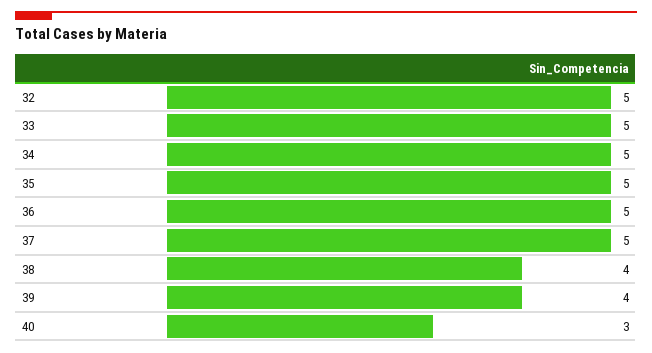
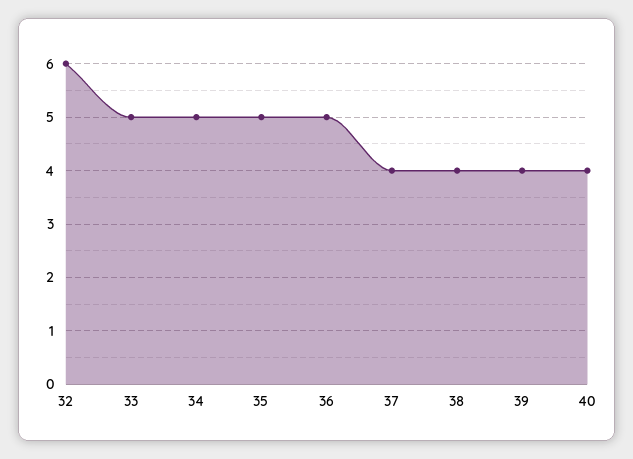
32: 5 -> 6
37: 5 -> 4
40: 3 -> 4

